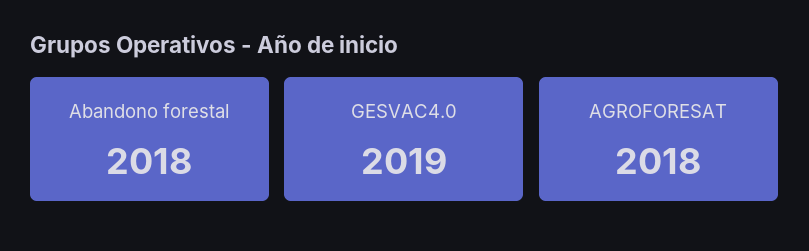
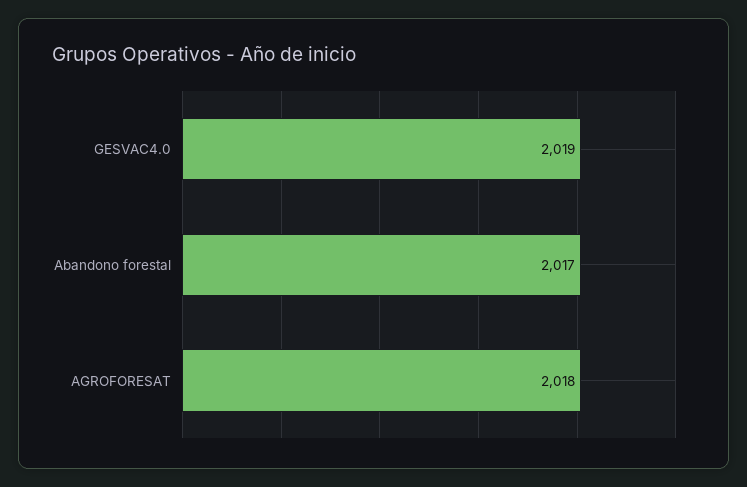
Abandono forestal: 2018 -> 2017

